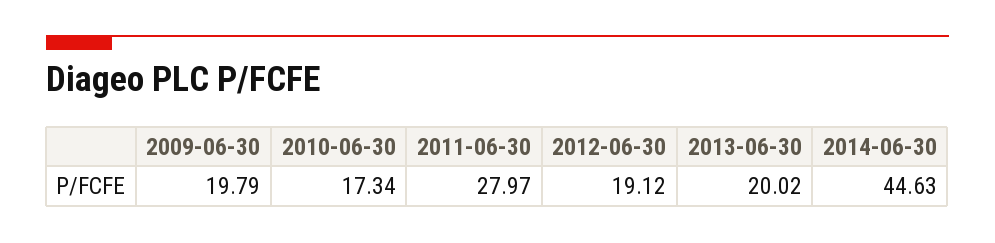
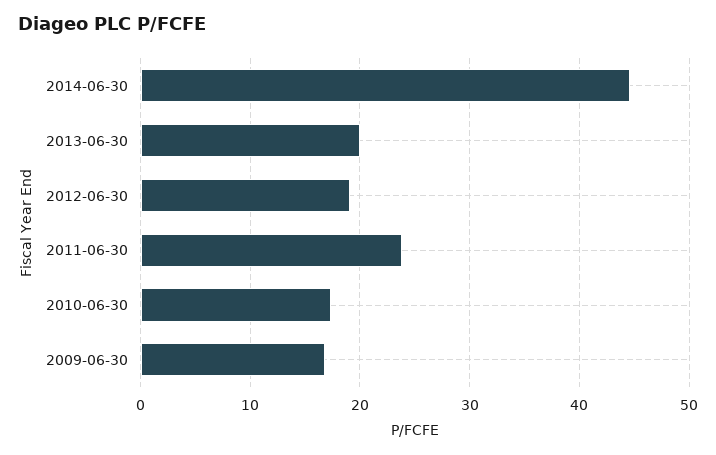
2009-06-30: 19.79 -> 17
2011-06-30: 27.97 -> 24

